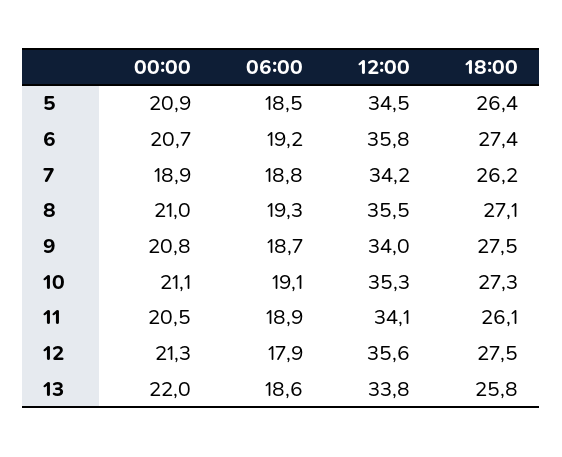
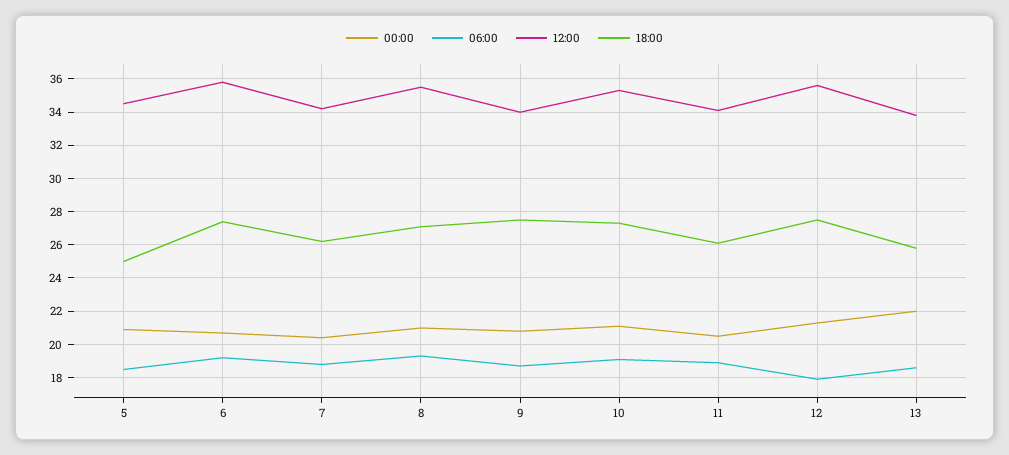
18:00, 5: 26.4 -> 25
00:00, 7: 18.9 -> 20.5

